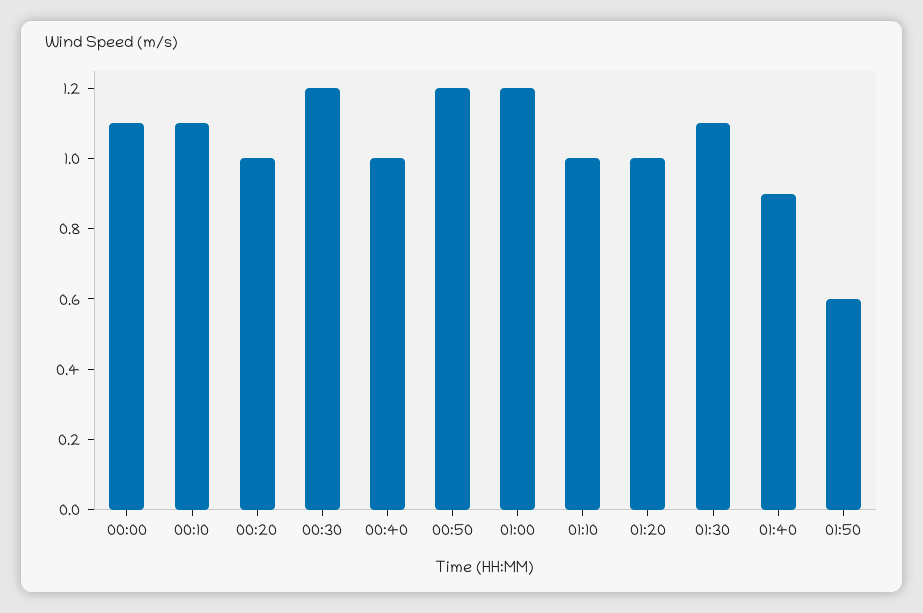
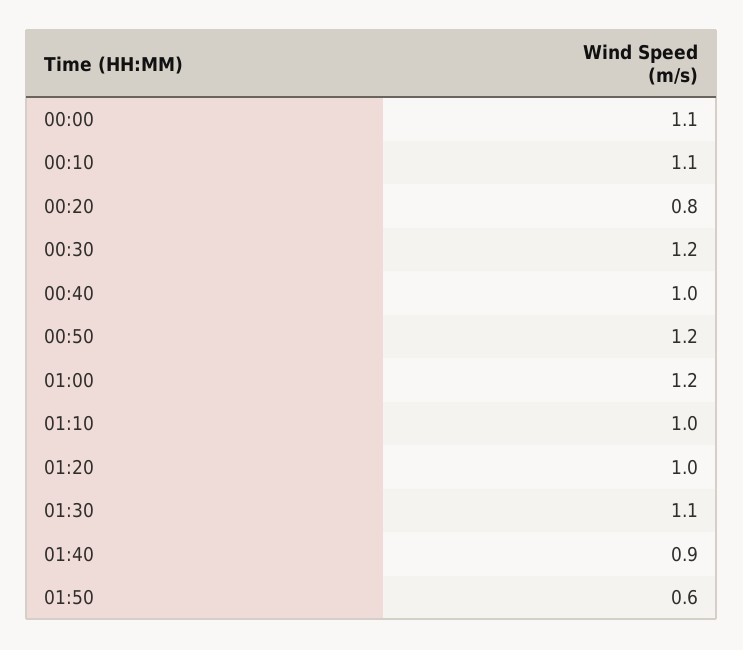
00:20: 1 -> 0.8

